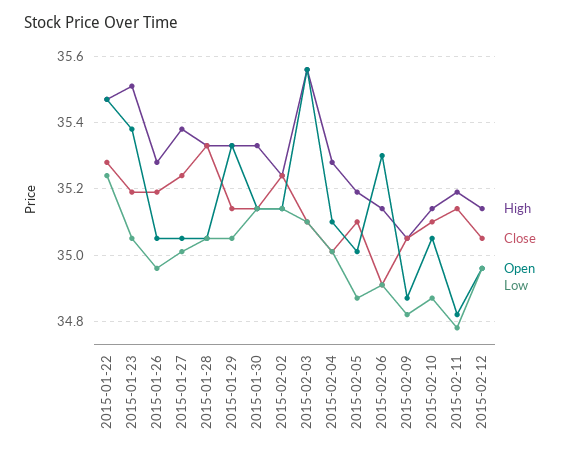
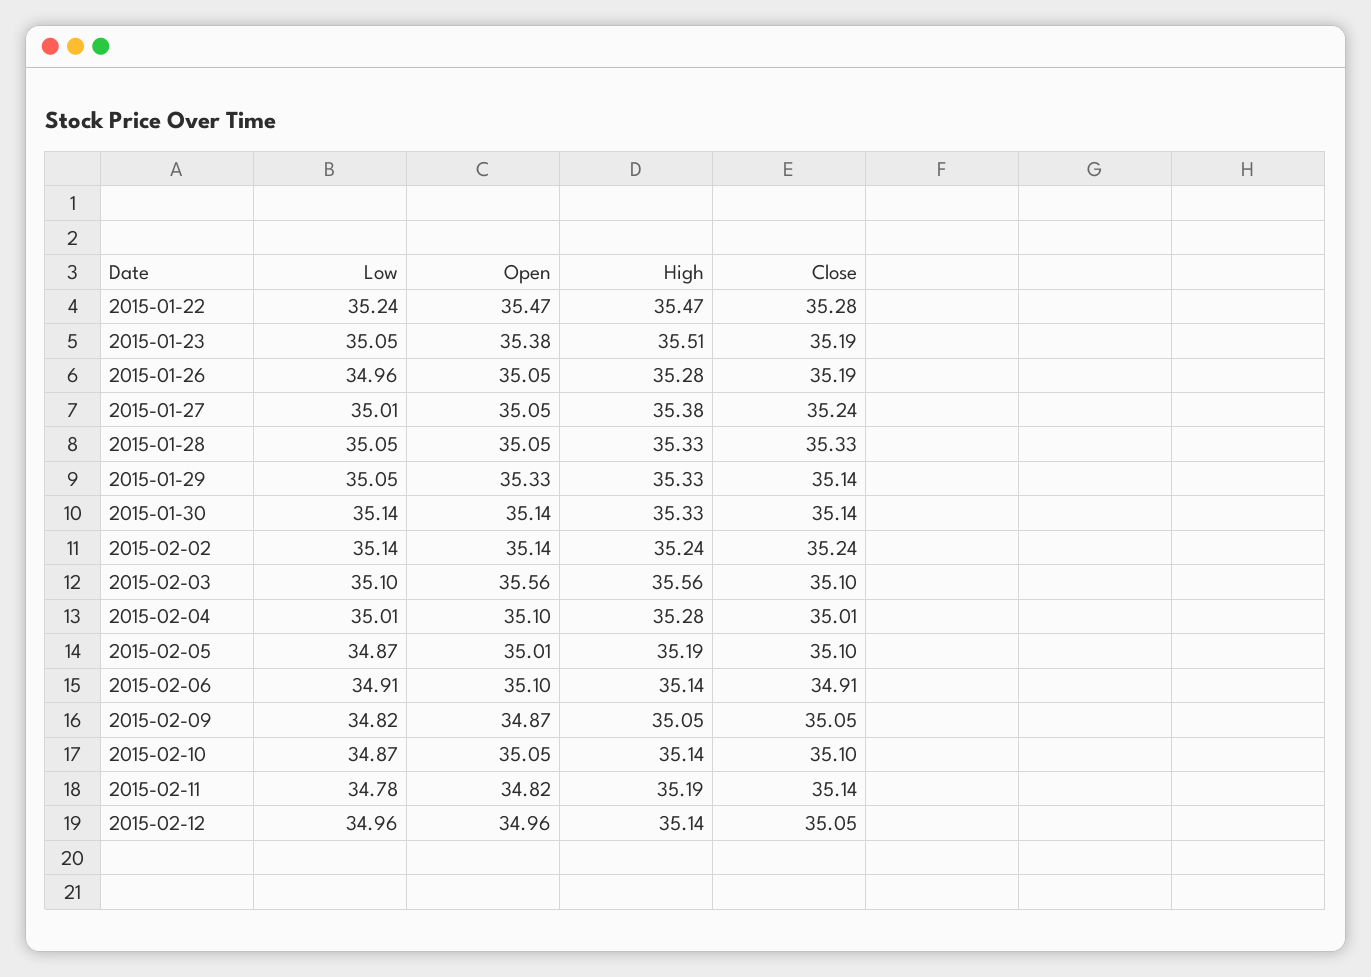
Open, 2015-02-06: 35.3 -> 35.1

